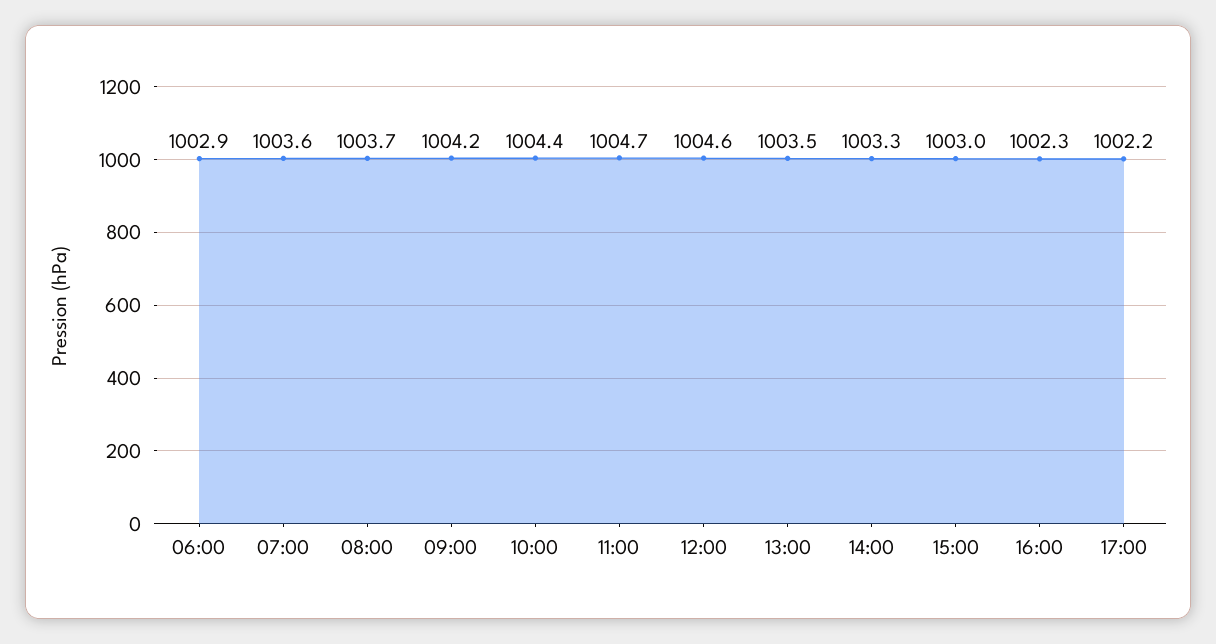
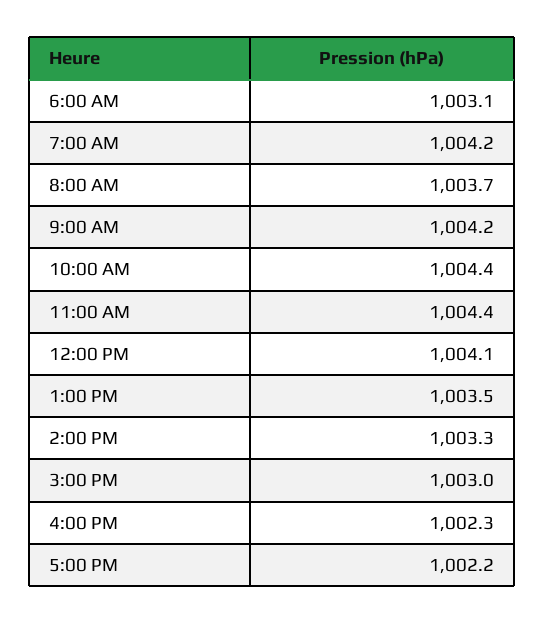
06:00: 1002.9 -> 1003.1
07:00: 1003.6 -> 1004.2
11:00: 1004.7 -> 1004.4
12:00: 1004.6 -> 1004.1

